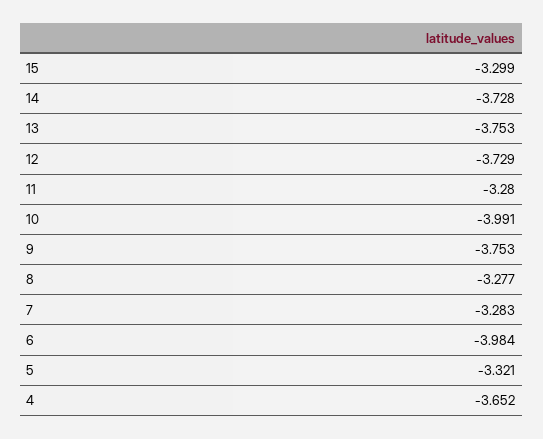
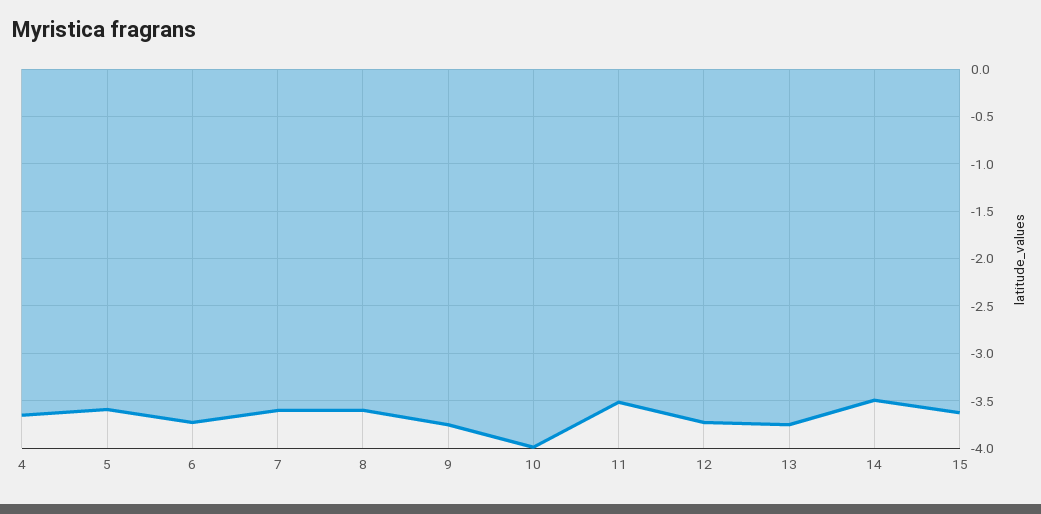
15: -3.299 -> -3.6
14: -3.728 -> -3.5
11: -3.28 -> -3.5
8: -3.277 -> -3.6
7: -3.283 -> -3.6
6: -3.984 -> -3.7
5: -3.321 -> -3.6

